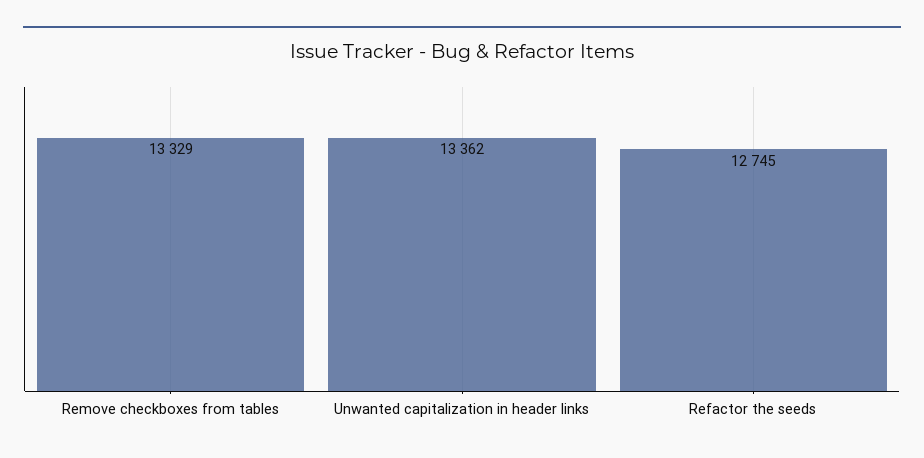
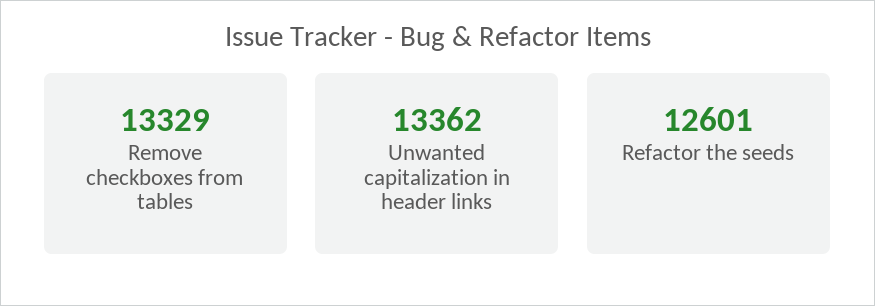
Refactor the seeds: 12745 -> 12601

